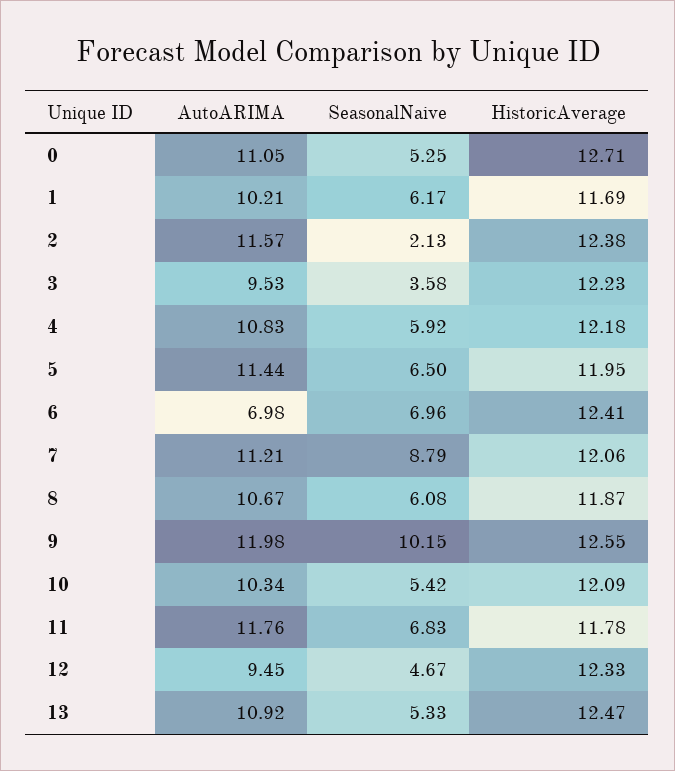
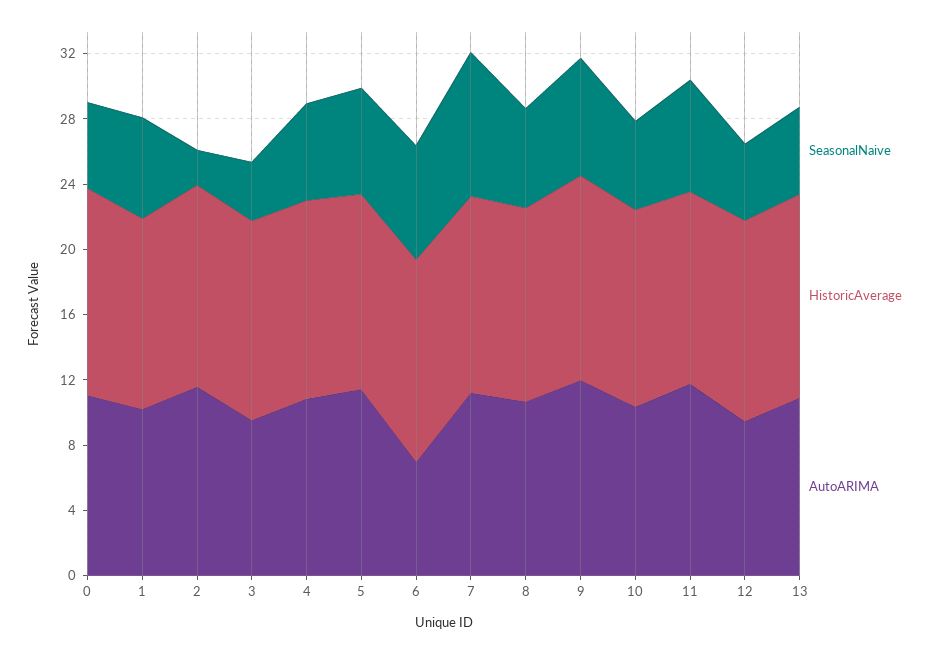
SeasonalNaive, 9: 10.15 -> 7

